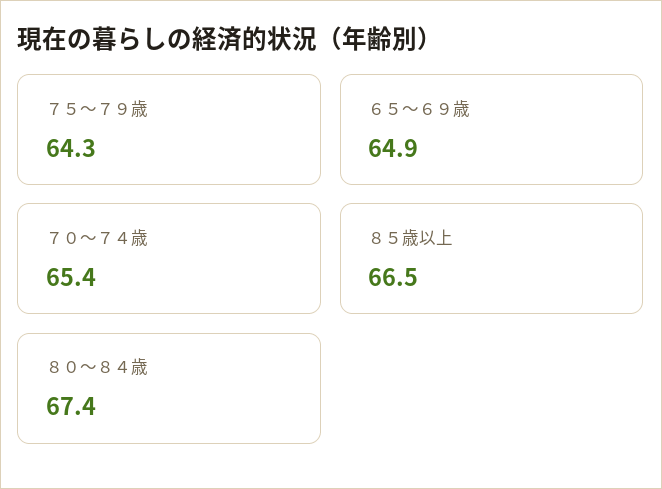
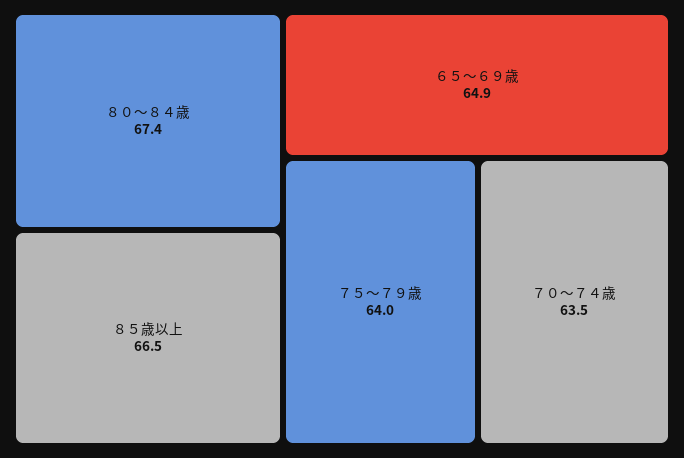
７５～７９歳: 64.3 -> 64
７０～７４歳: 65.4 -> 63.5

